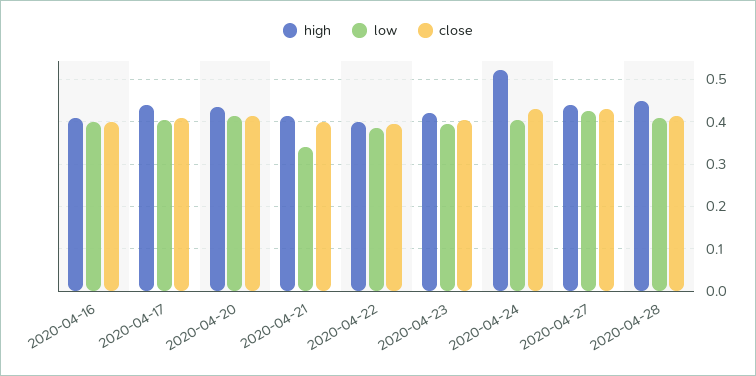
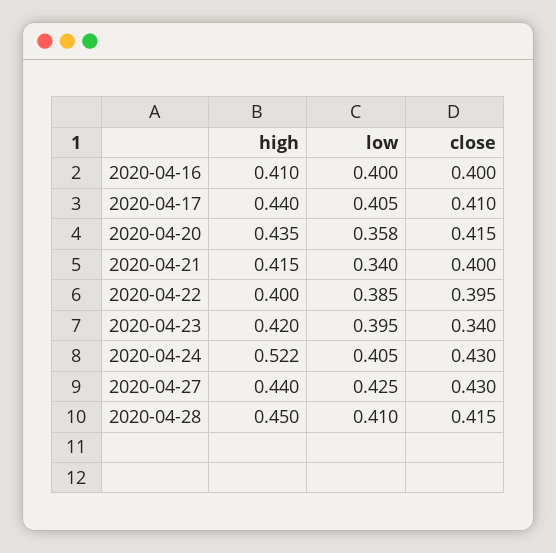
low, 2020-04-20: 0.42 -> 0.358
close, 2020-04-23: 0.4 -> 0.34

